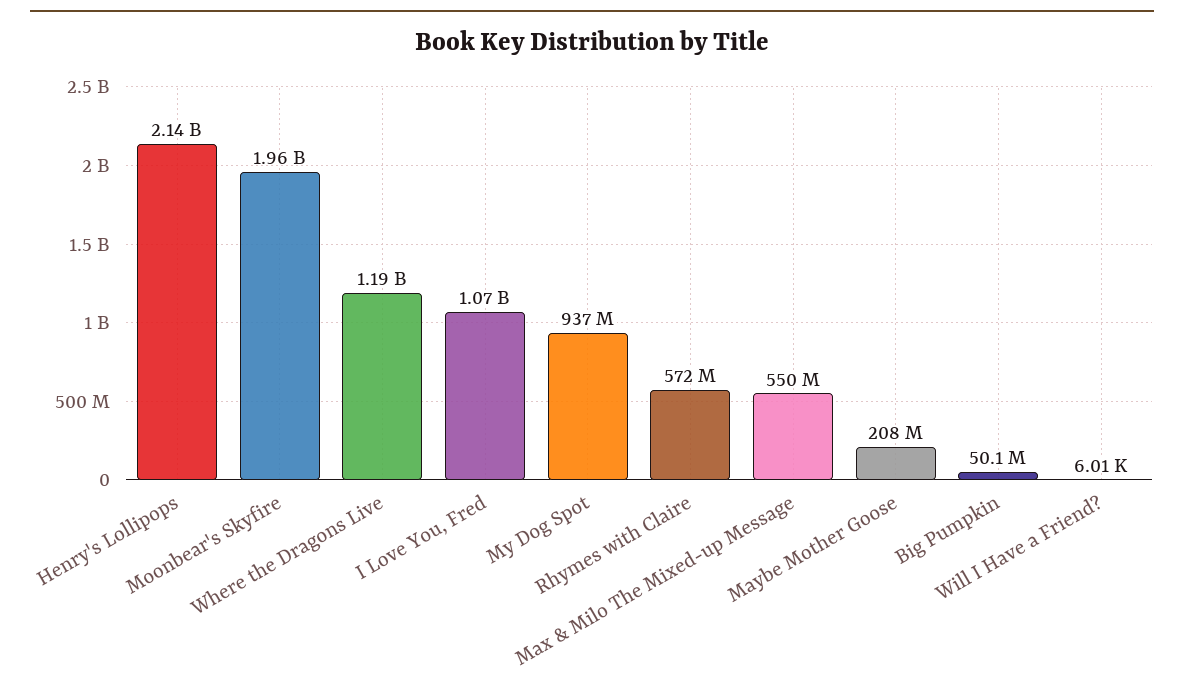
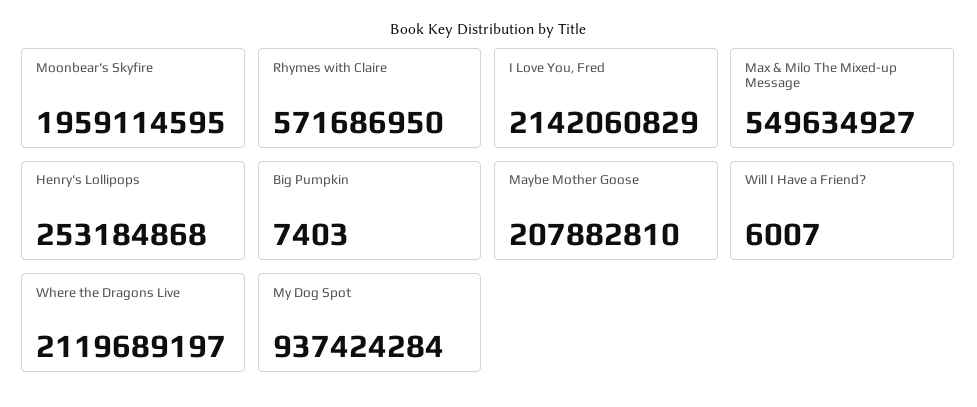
Henry's Lollipops: 2140000000 -> 253184868
Where the Dragons Live: 1190000000 -> 2119689197
I Love You, Fred: 1070000000 -> 2142060829
Big Pumpkin: 50100000 -> 7403

